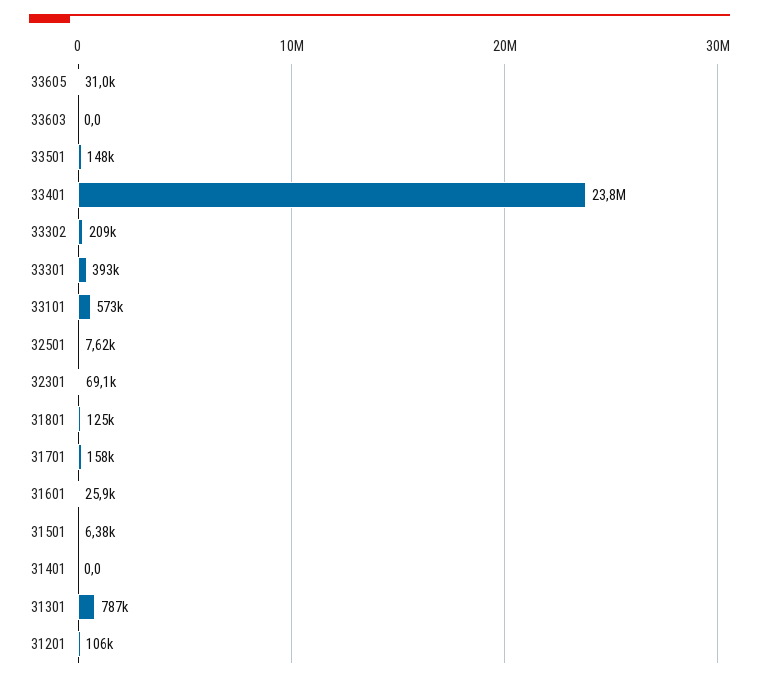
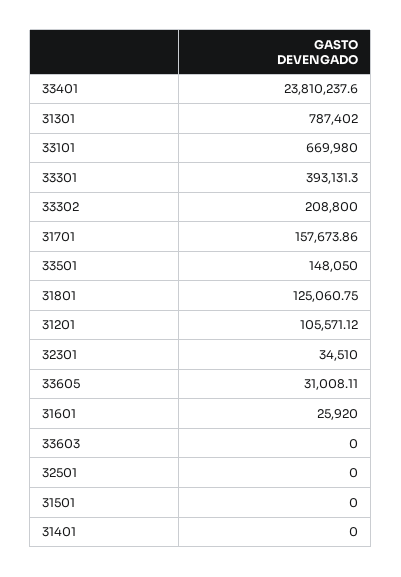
33101: 573000 -> 669980
32501: 7620 -> 0
32301: 69100 -> 34510
31501: 6380 -> 0

